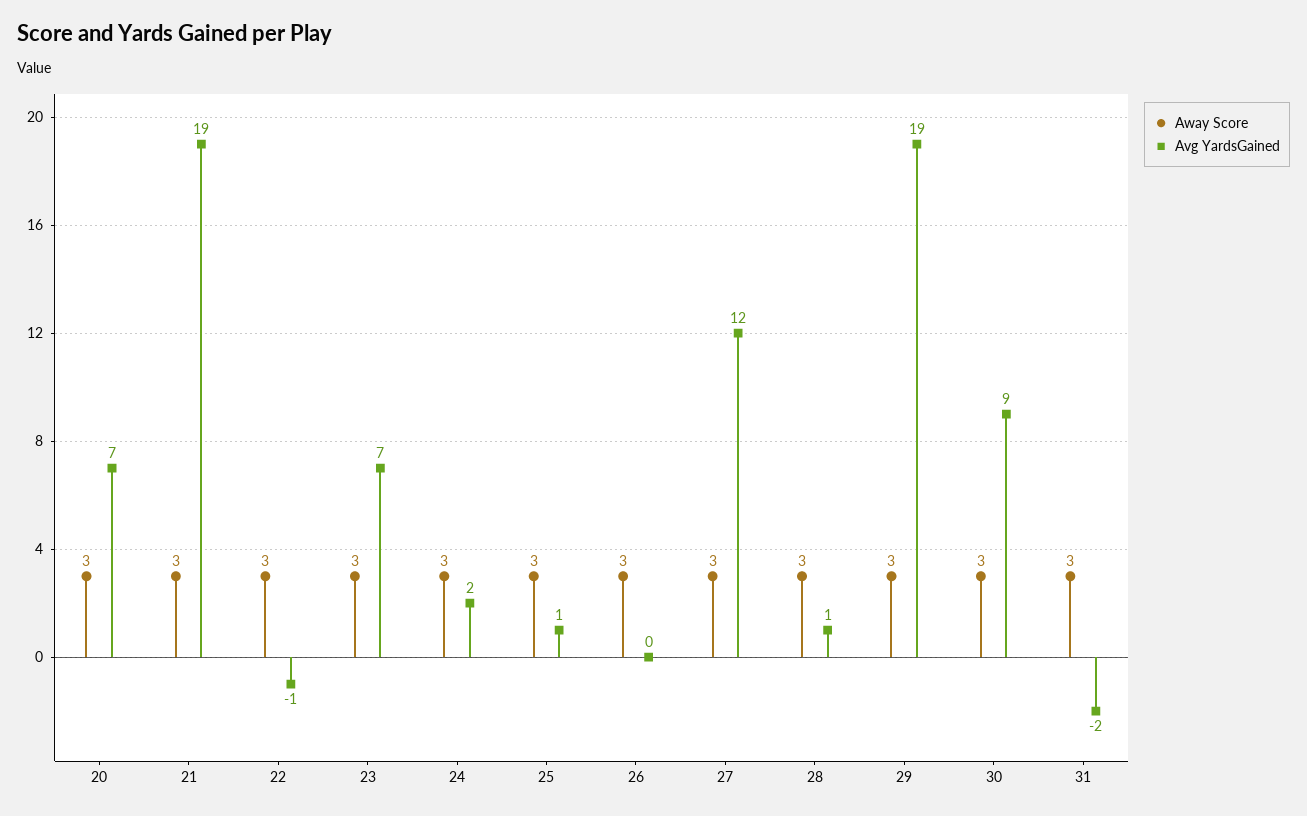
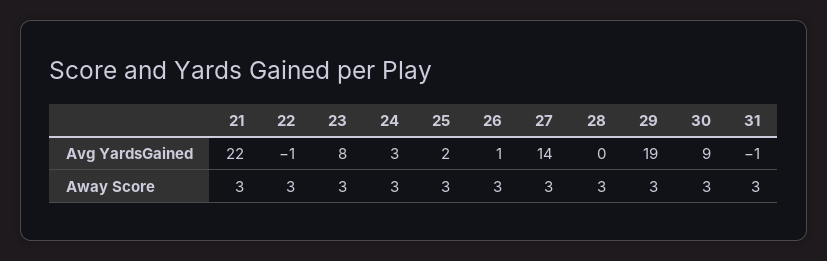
Away Score, 20: 3 -> none
Avg YardsGained, 20: 7 -> none
Avg YardsGained, 21: 19 -> 22
Avg YardsGained, 23: 7 -> 8
Avg YardsGained, 24: 2 -> 3
Avg YardsGained, 25: 1 -> 2
Avg YardsGained, 26: 0 -> 1
Avg YardsGained, 27: 12 -> 14
Avg YardsGained, 28: 1 -> 0
Avg YardsGained, 31: -2 -> -1

